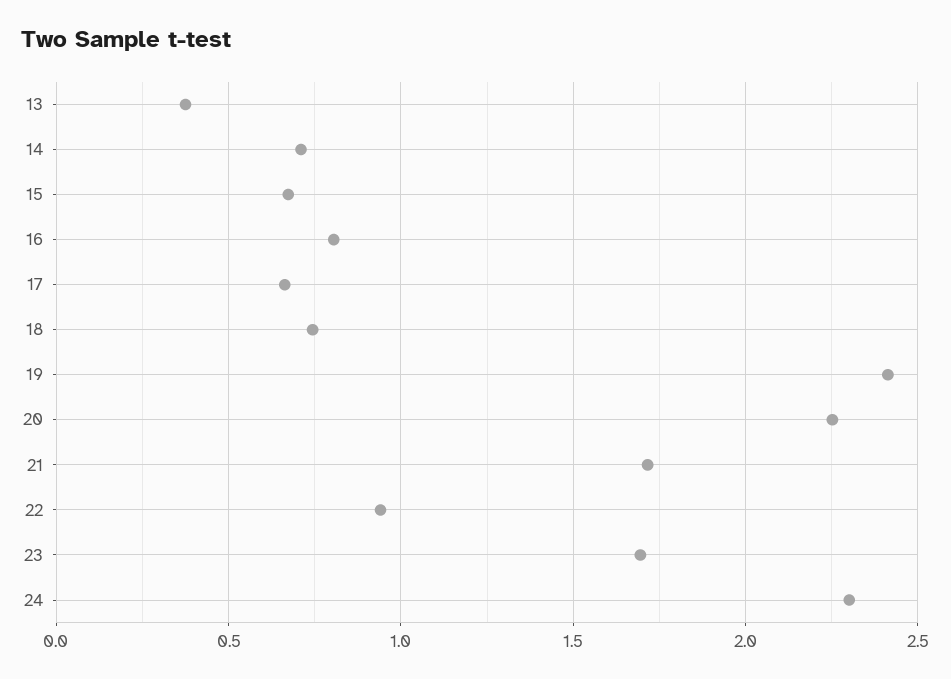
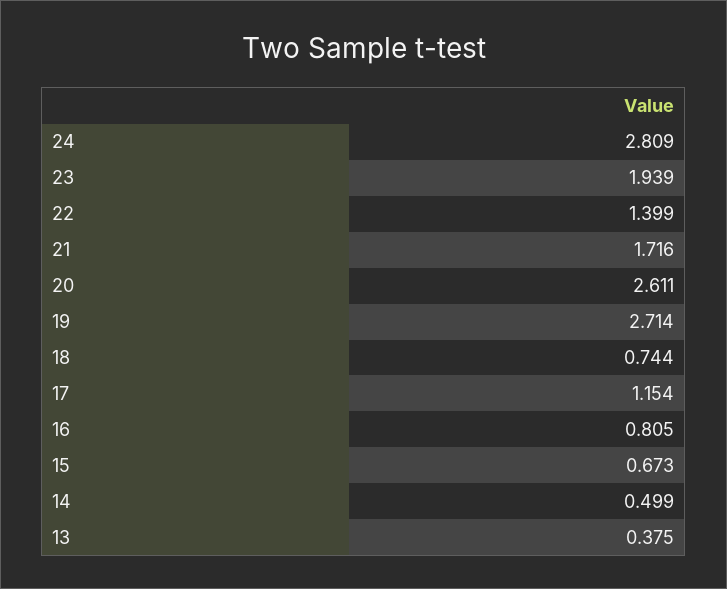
14: 0.7 -> 0.499
17: 0.65 -> 1.154
19: 2.4 -> 2.714
20: 2.25 -> 2.611
22: 0.95 -> 1.399
23: 1.7 -> 1.939
24: 2.3 -> 2.809

